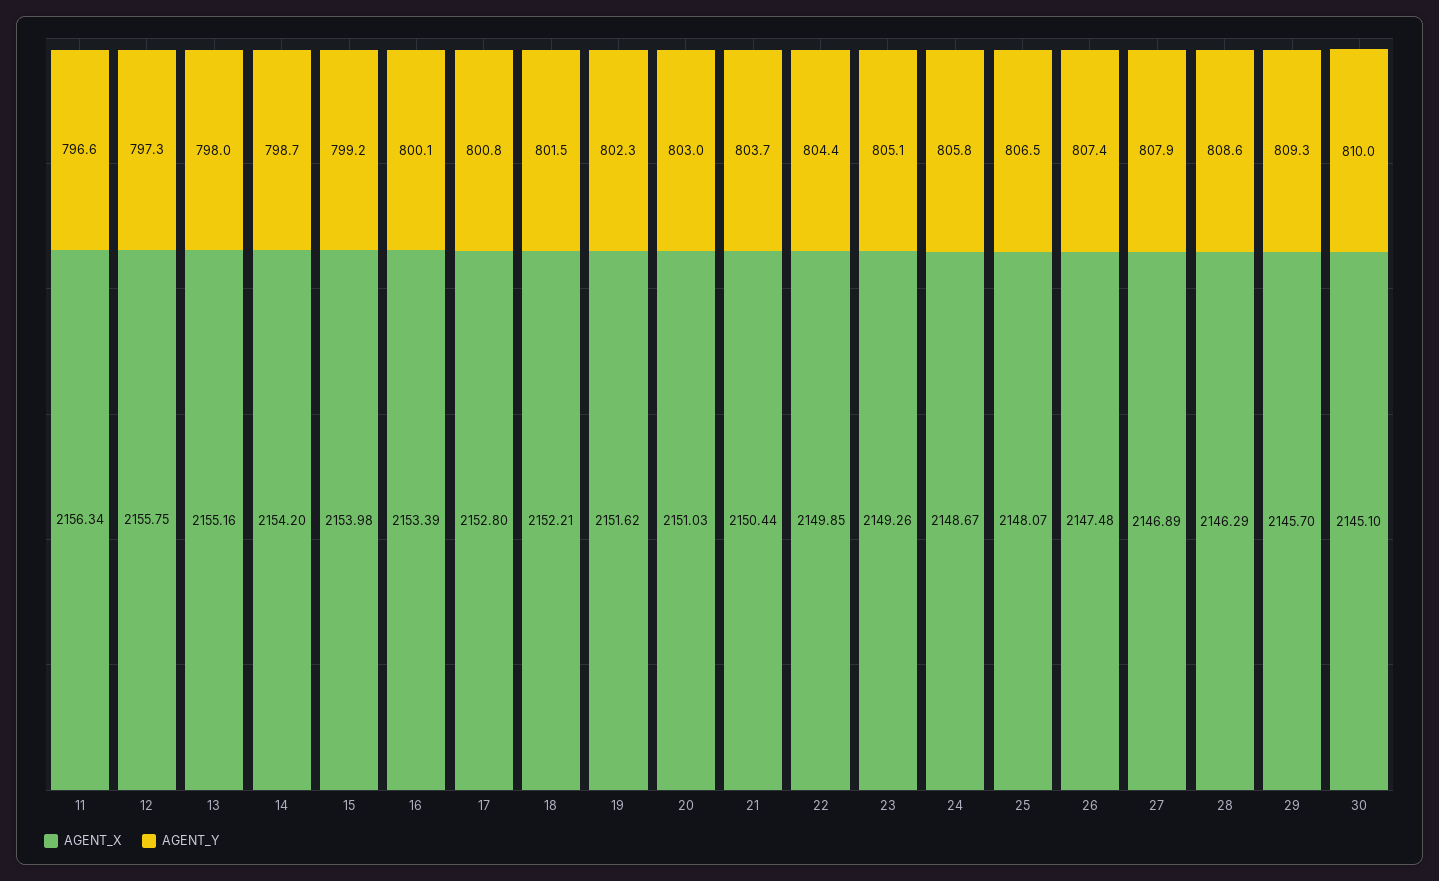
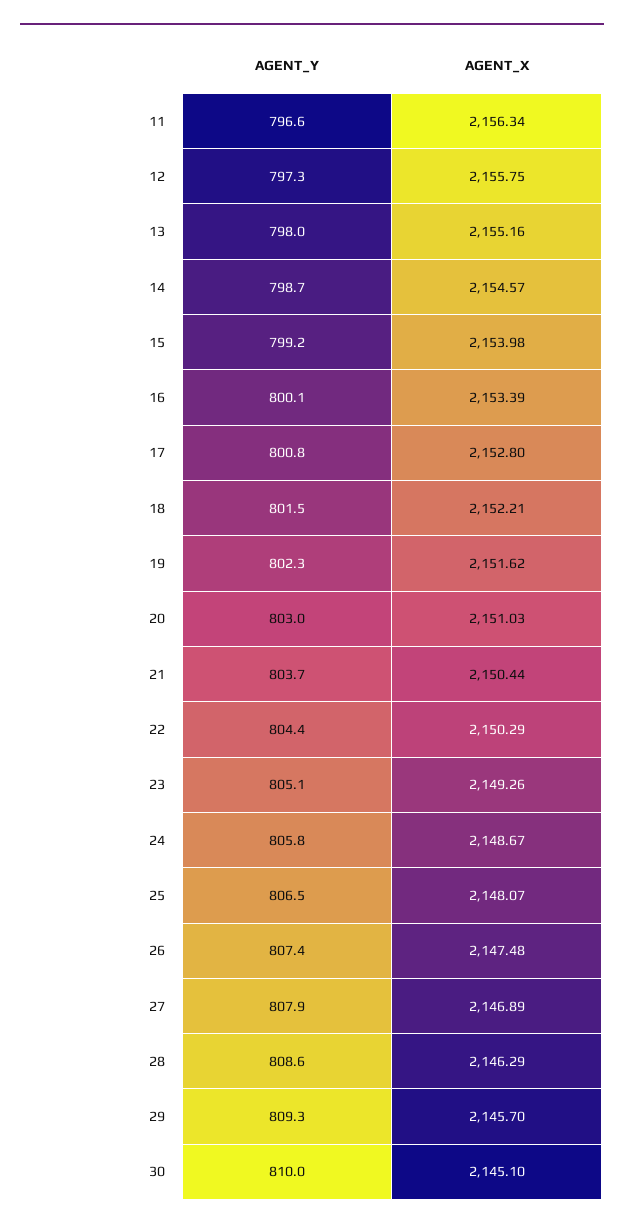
AGENT_X, 14: 2154.2 -> 2154.57
AGENT_X, 22: 2149.85 -> 2150.29

